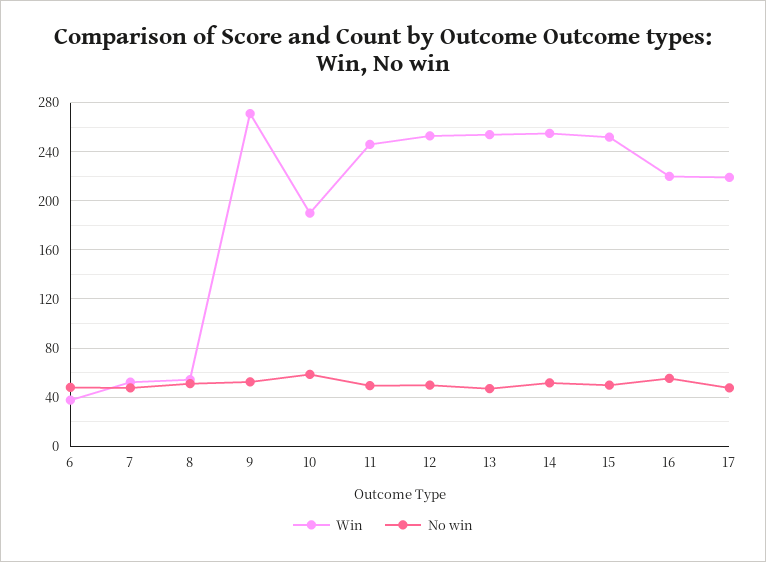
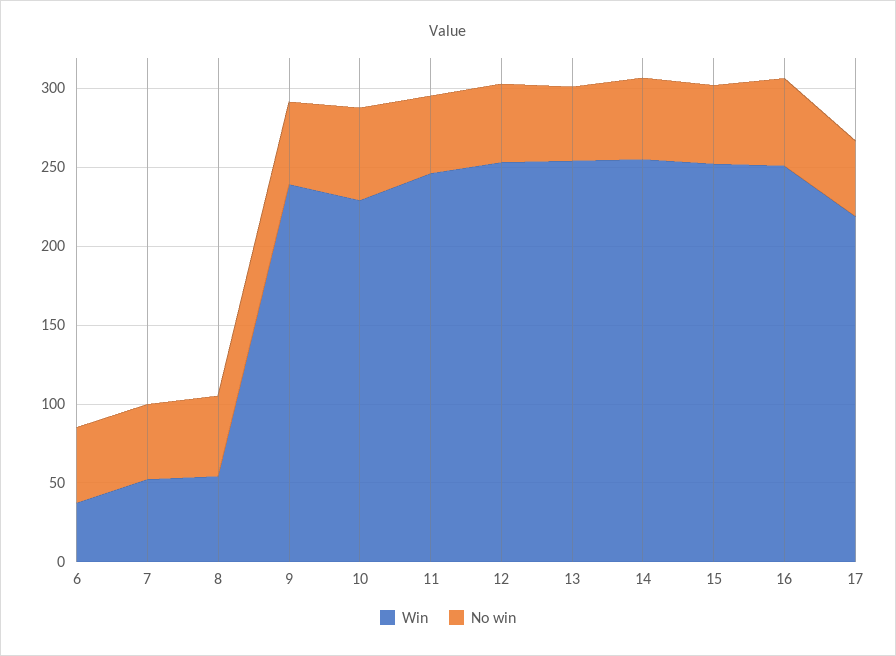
Win, 9: 270 -> 240
Win, 10: 190 -> 230
Win, 16: 220 -> 250

